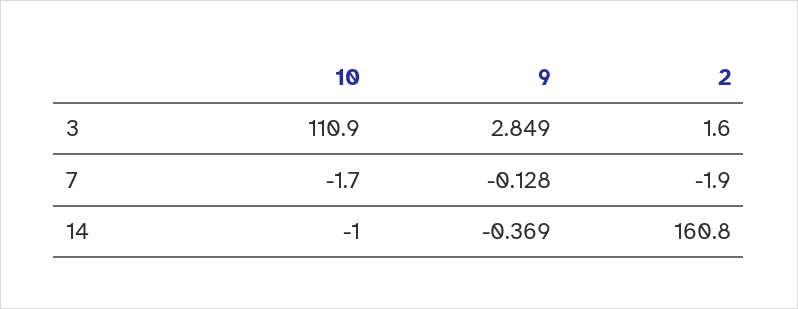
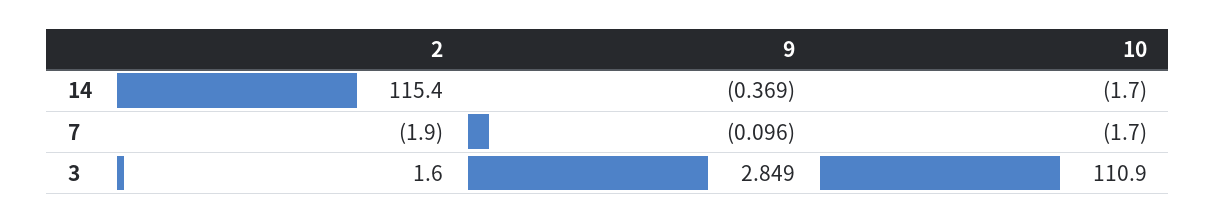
9, 7: -0.128 -> -0.096
10, 14: -1 -> -1.7
2, 14: 160.8 -> 115.4

